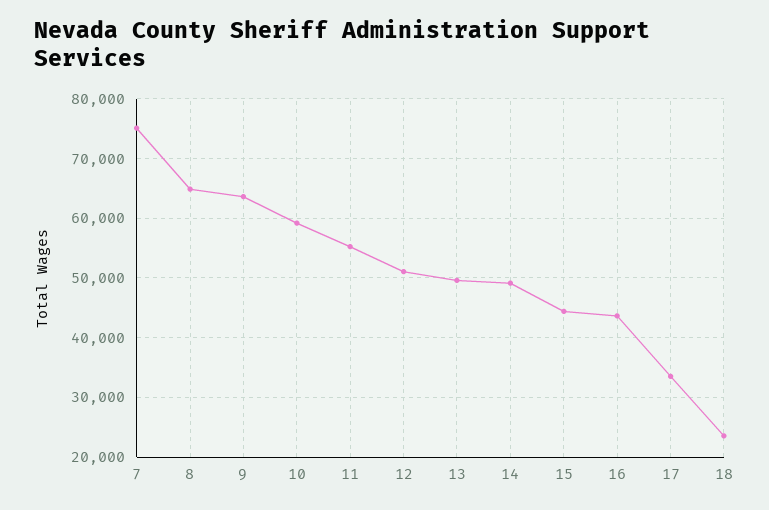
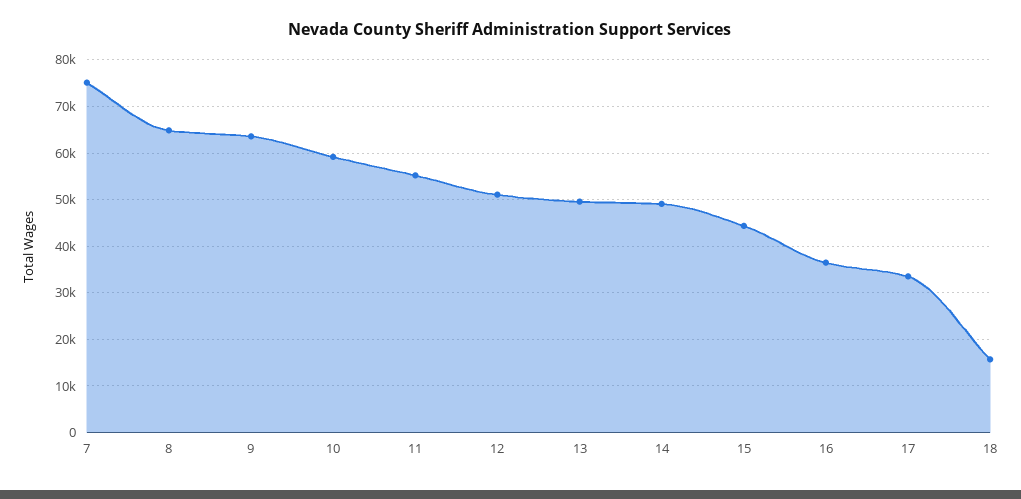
16: 44000 -> 36000
18: 24000 -> 16000

